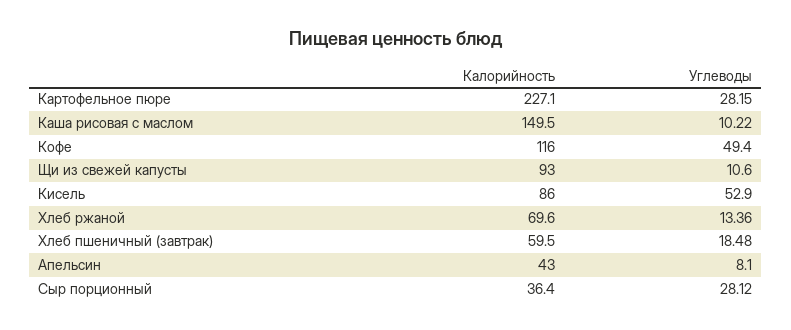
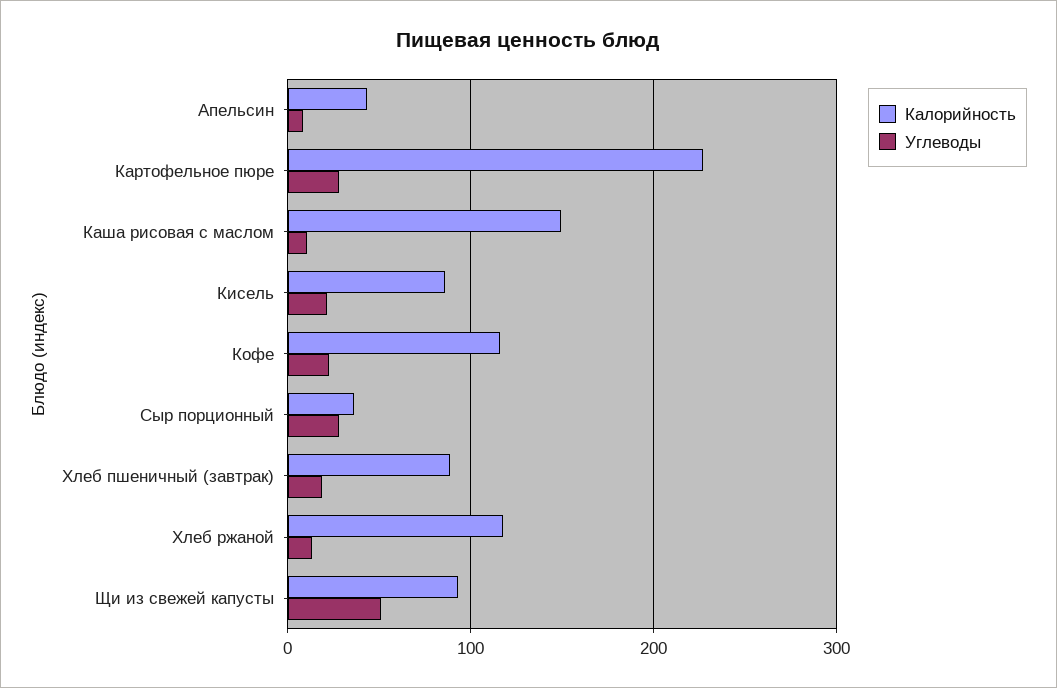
Углеводы, Кофе: 49.4 -> 20
Углеводы, Щи из свежей капусты: 10.6 -> 50
Углеводы, Кисель: 52.9 -> 20
Калорийность, Хлеб ржаной: 69.6 -> 120
Калорийность, Хлеб пшеничный (завтрак): 59.5 -> 90

